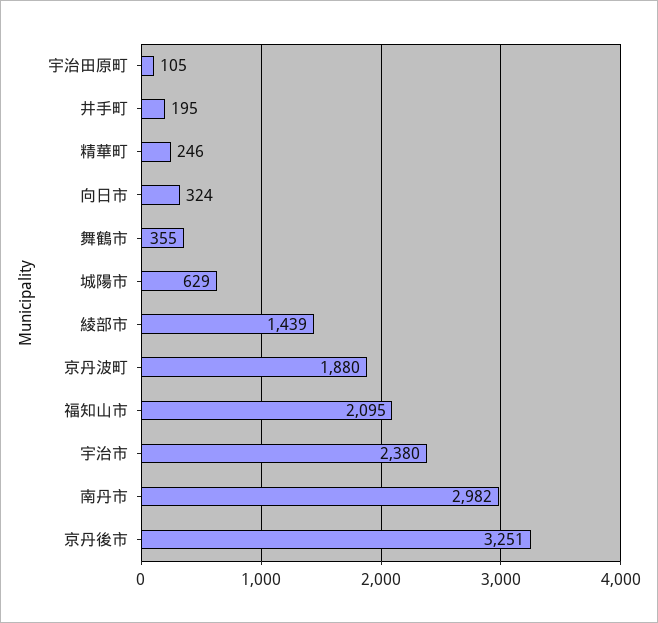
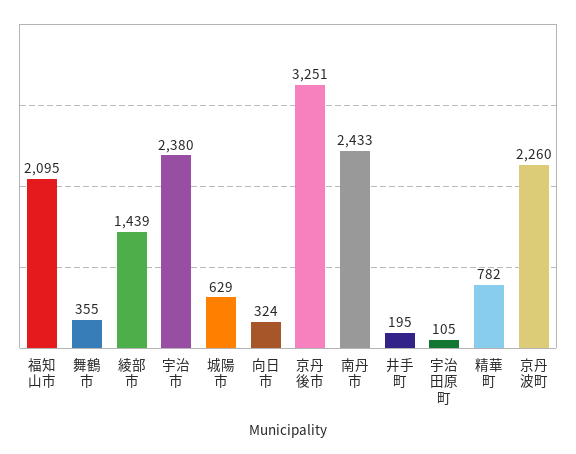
精華町: 246 -> 782
京丹波町: 1880 -> 2260
南丹市: 2982 -> 2433

